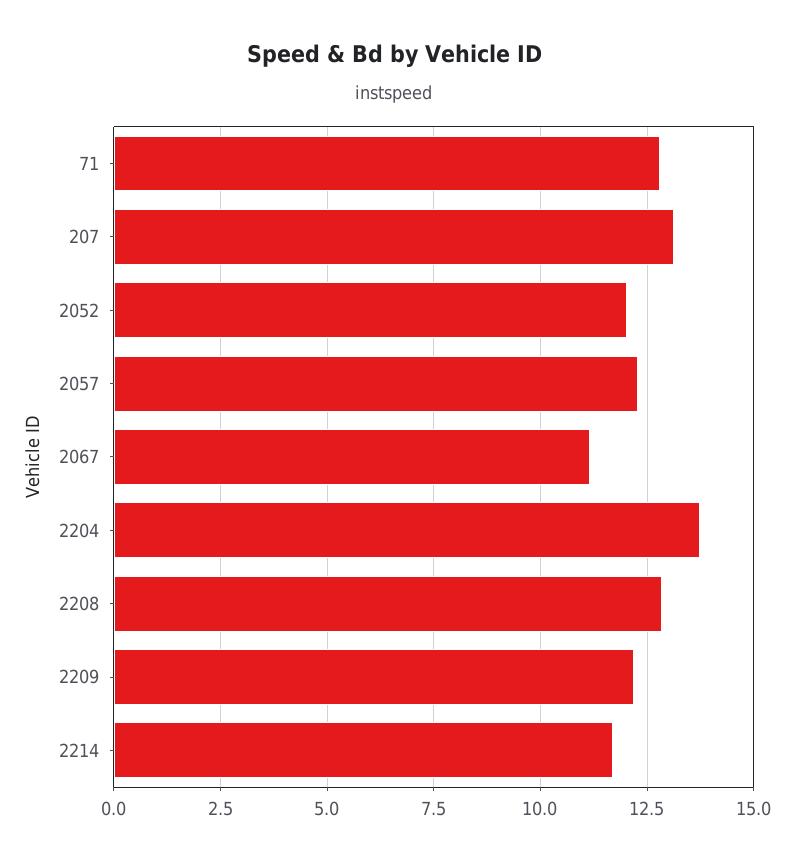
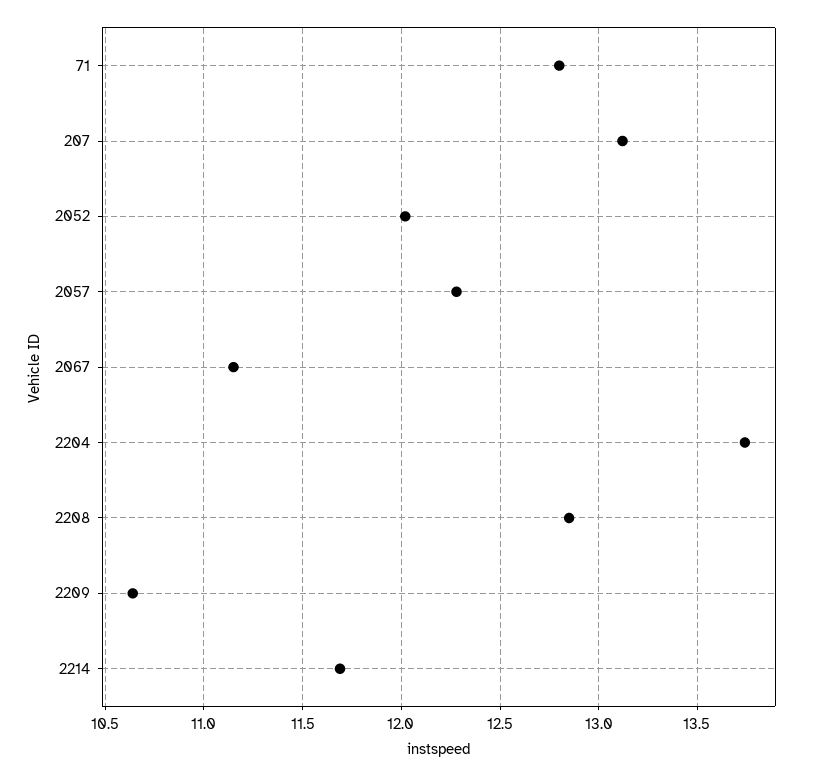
2209: 12.25 -> 10.65

